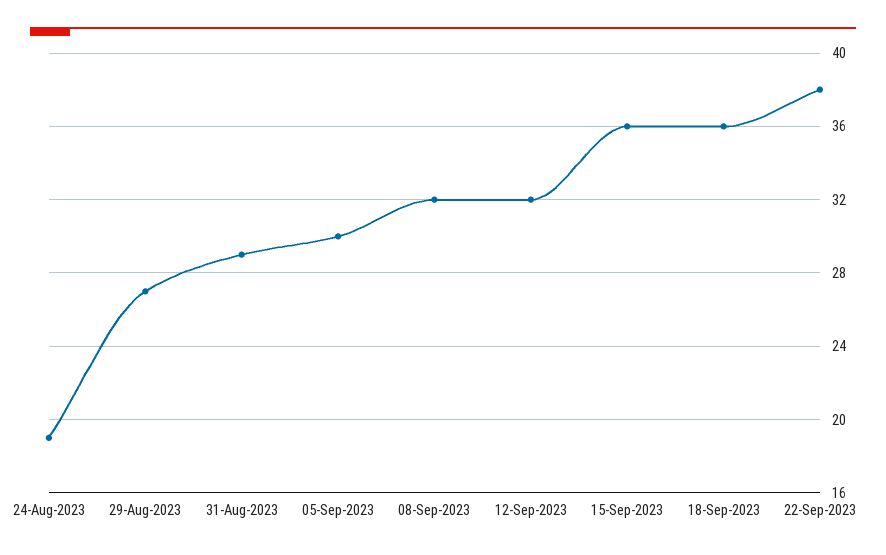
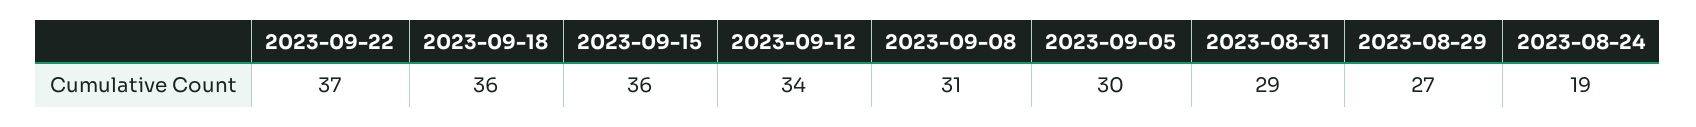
08-Sep-2023: 32 -> 31
12-Sep-2023: 32 -> 34
22-Sep-2023: 38 -> 37

